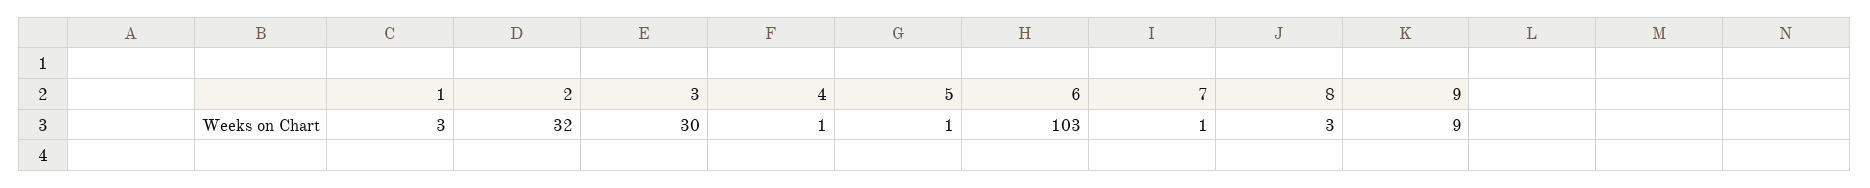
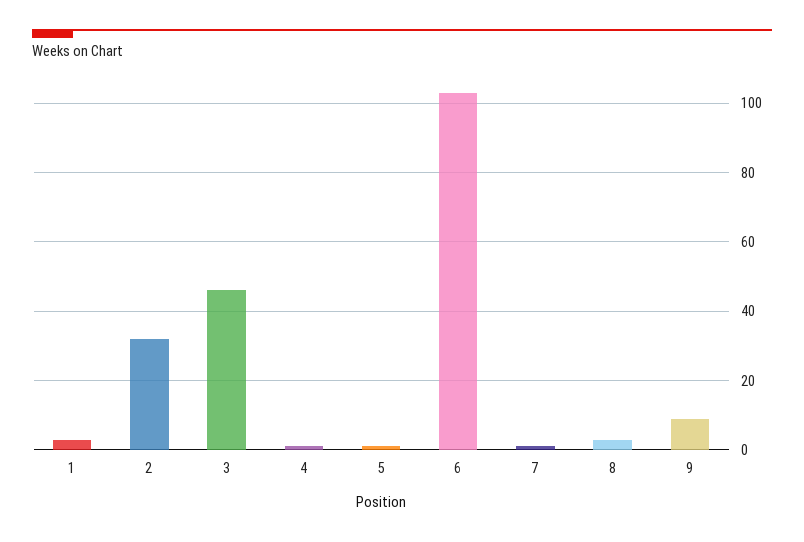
3: 30 -> 45

